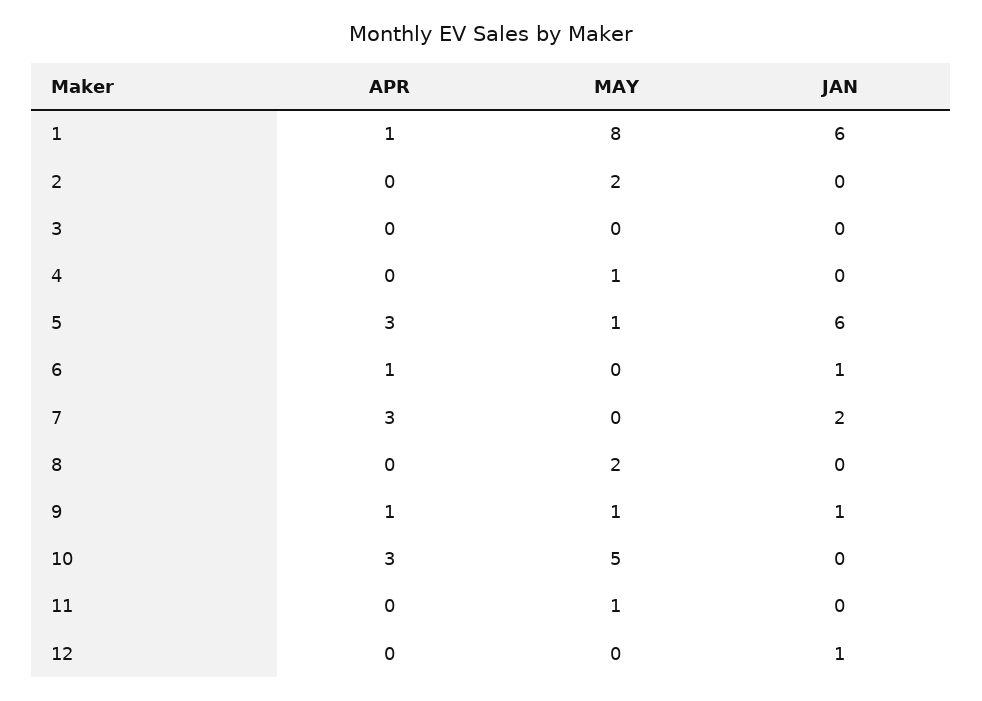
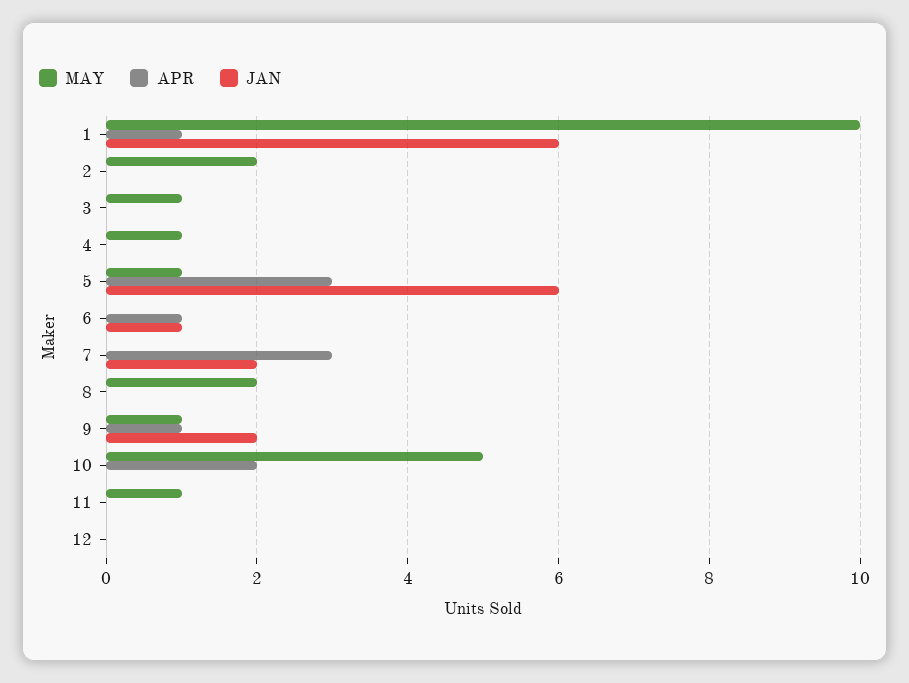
MAY, 1: 8 -> 10
MAY, 3: 0 -> 1
JAN, 9: 1 -> 2
APR, 10: 3 -> 2
JAN, 12: 1 -> 0

